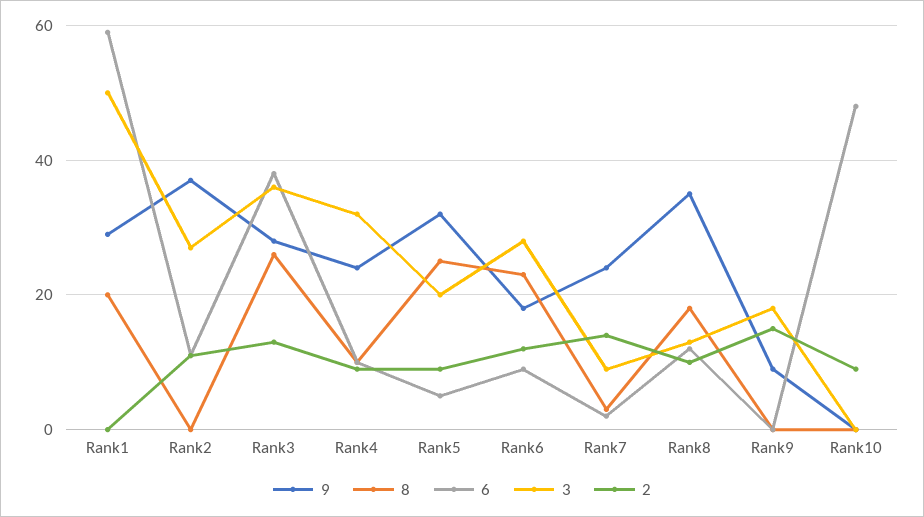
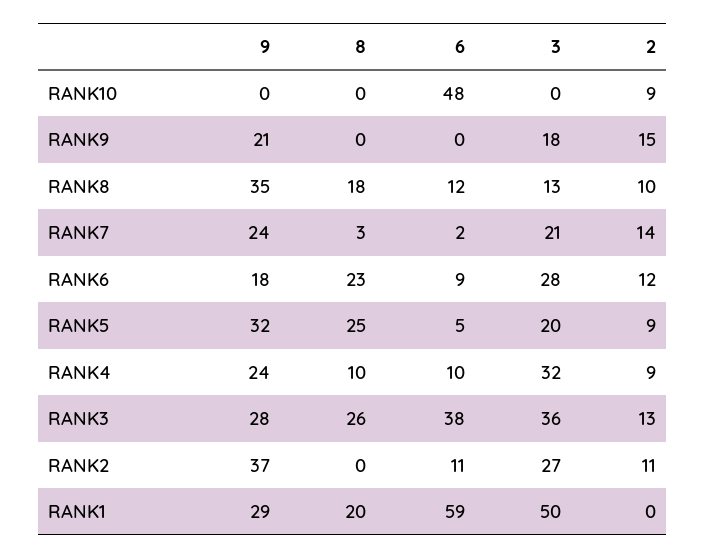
3, Rank7: 10 -> 21
9, Rank9: 10 -> 21

